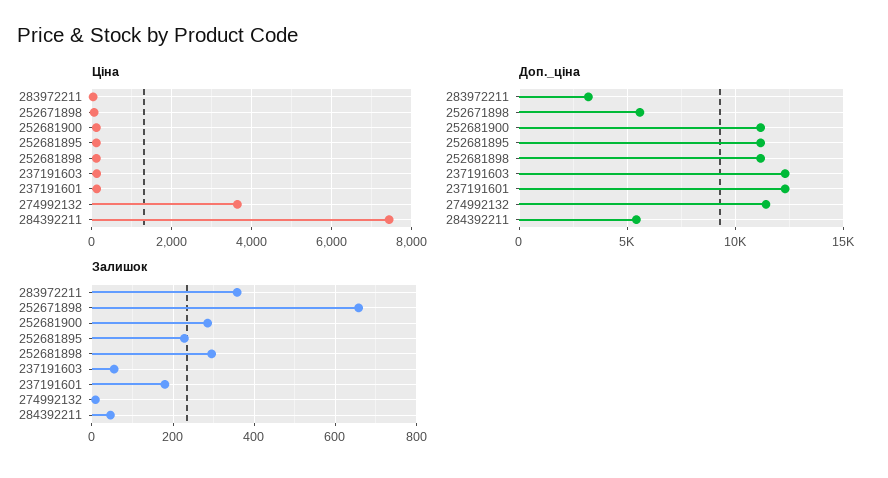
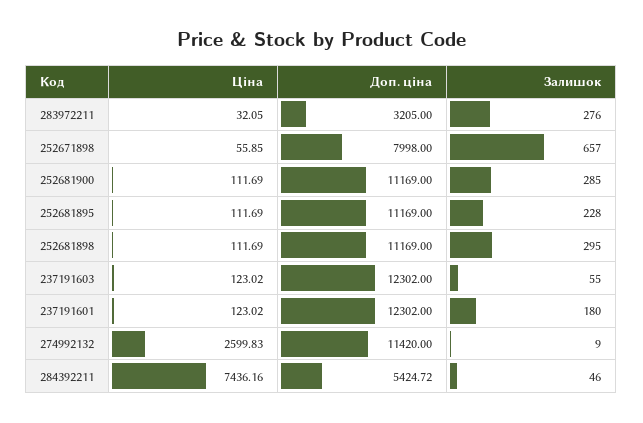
Ціна, 274992132: 3600 -> 2599.83
Доп._ціна, 252671898: 5500 -> 7998
Залишок, 283972211: 360 -> 276

